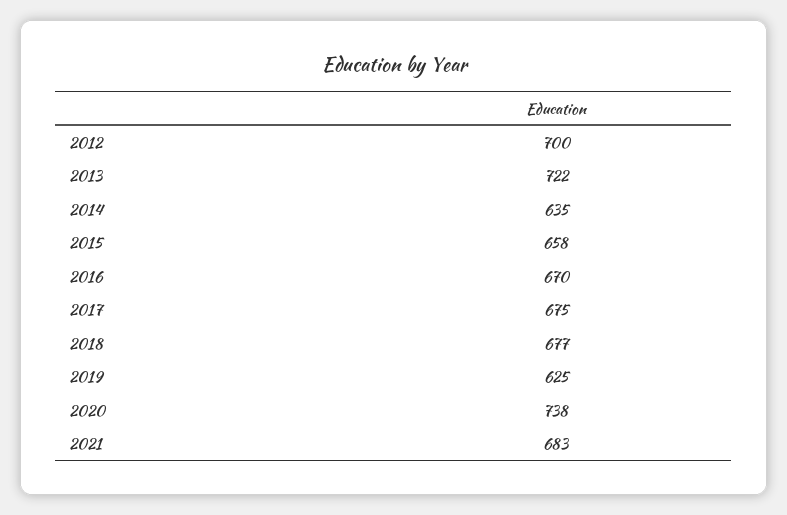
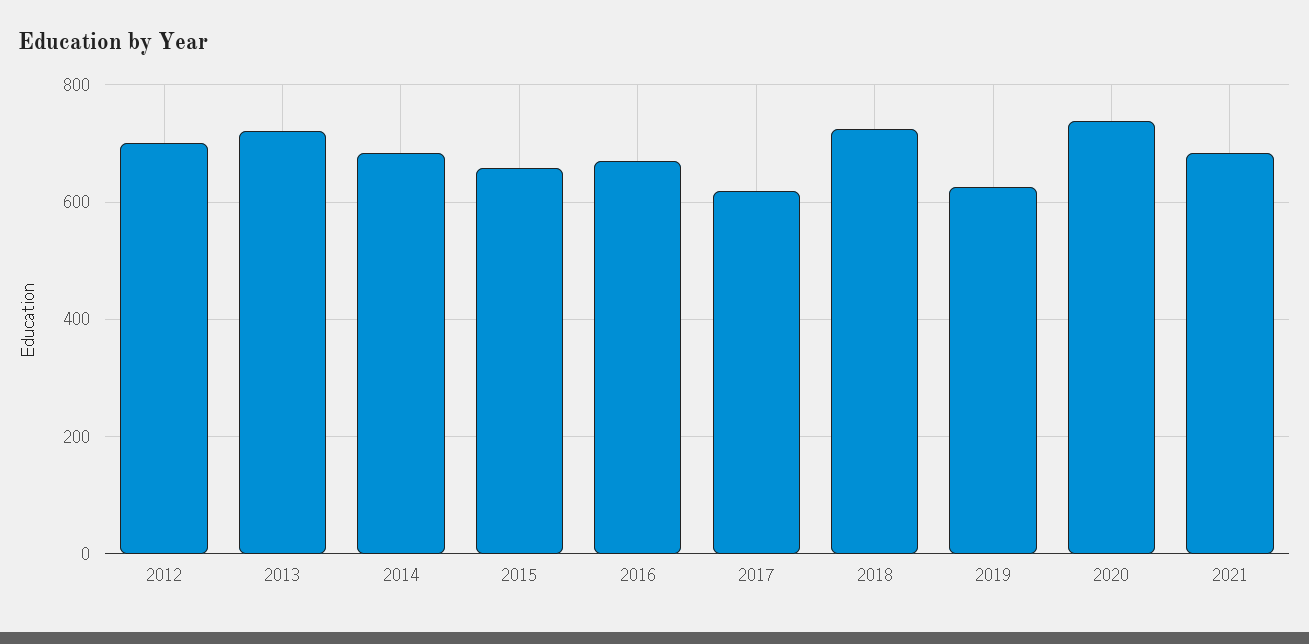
2014: 635 -> 680
2017: 675 -> 620
2018: 677 -> 720

